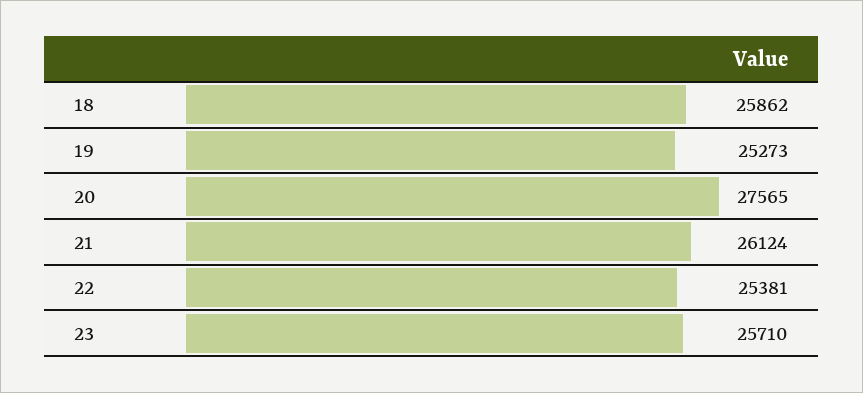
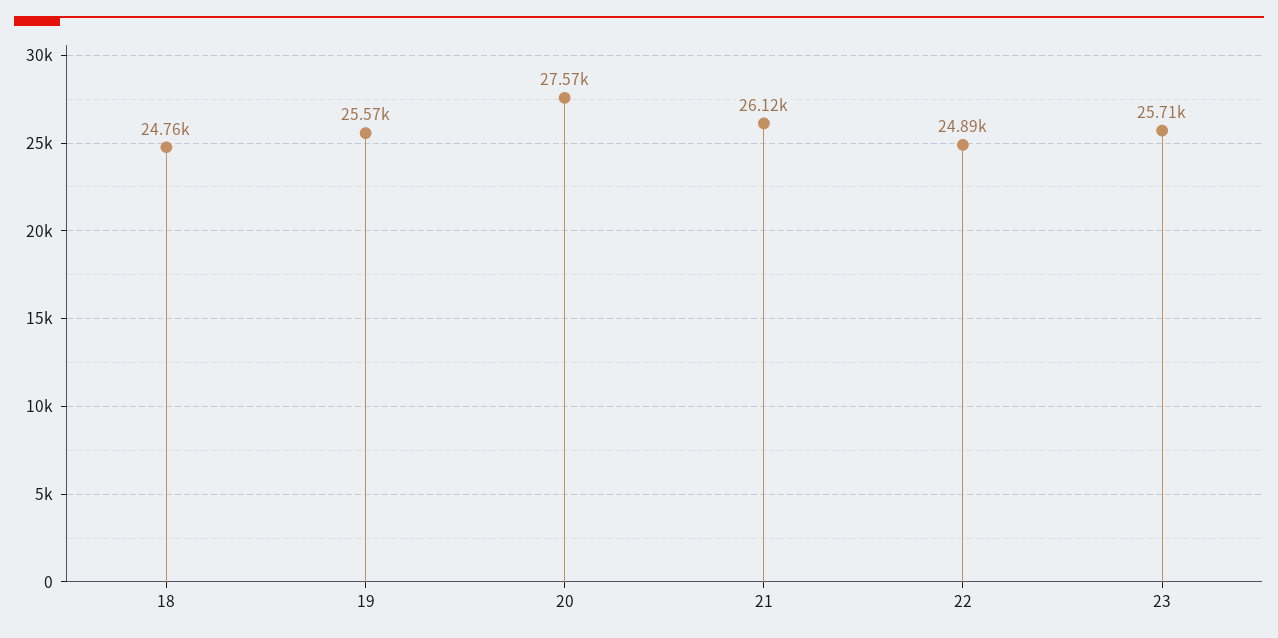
18: 25862 -> 24760
19: 25273 -> 25570
22: 25381 -> 24890

